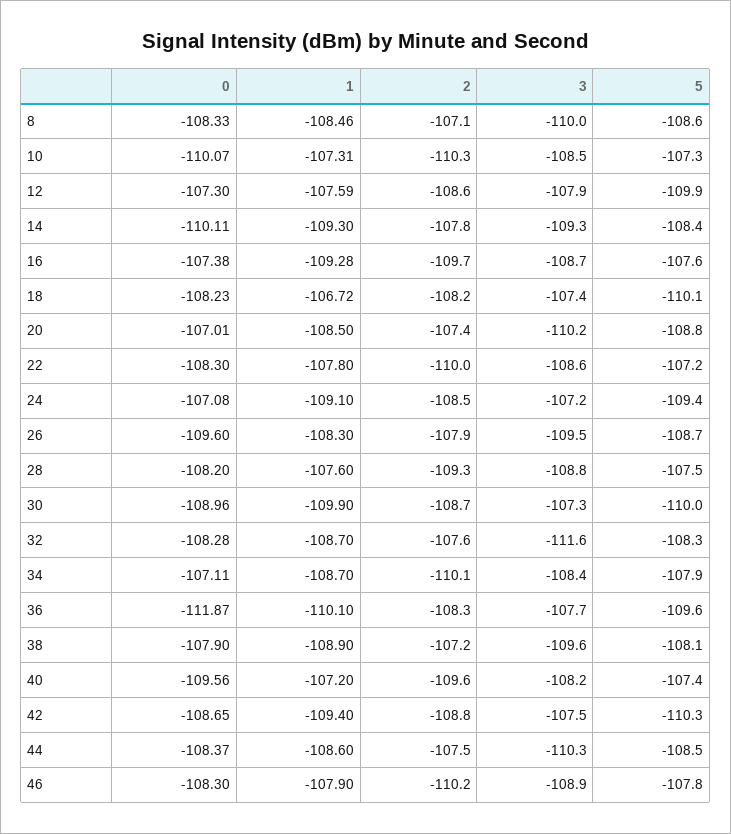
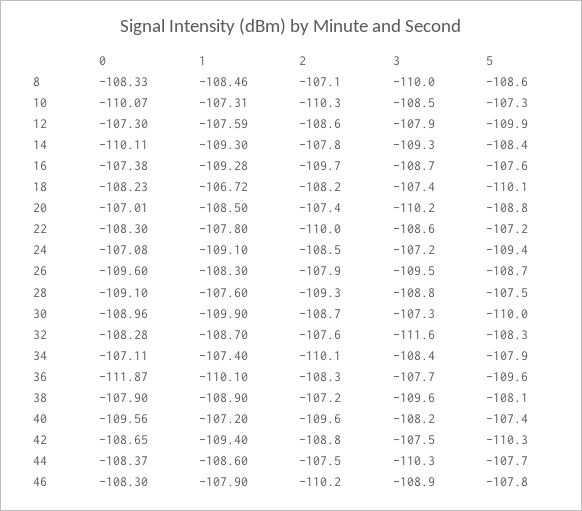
0, 28: -108.2 -> -109.1
1, 34: -108.7 -> -107.4
5, 44: -108.5 -> -107.7

